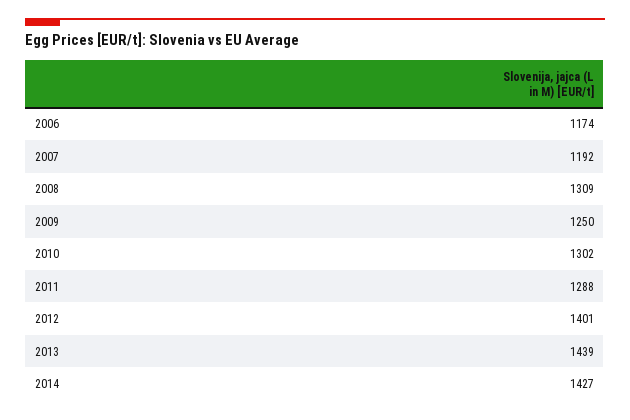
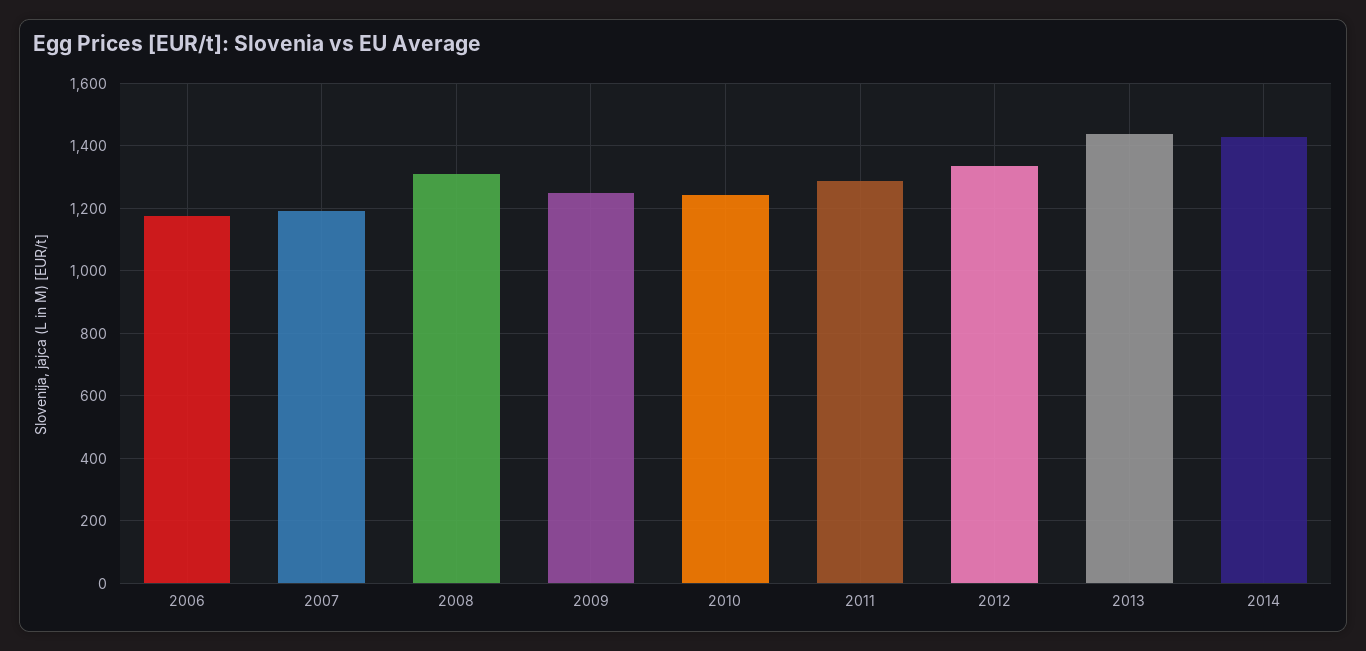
2010: 1302 -> 1240
2012: 1401 -> 1340

